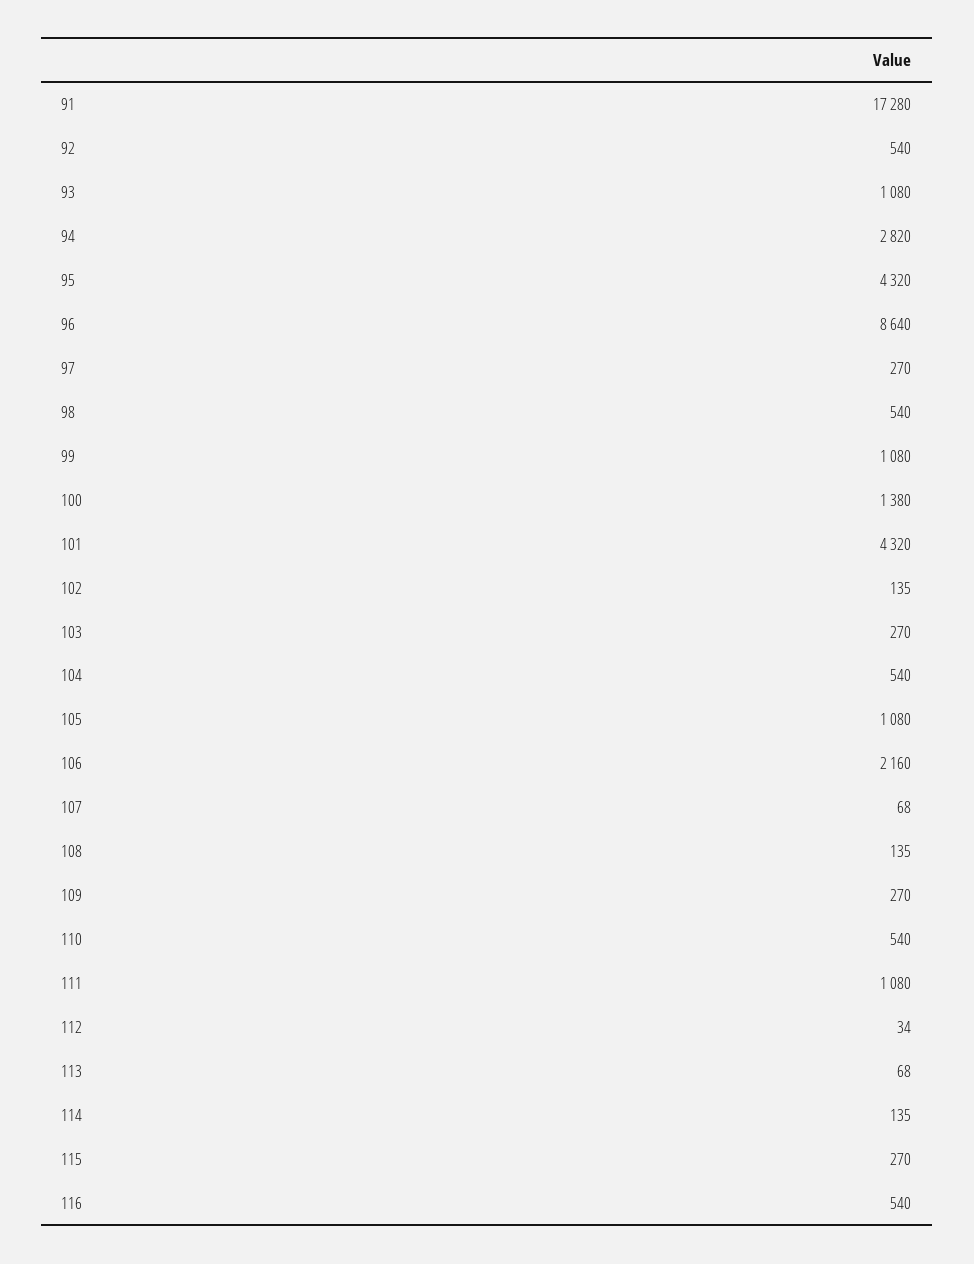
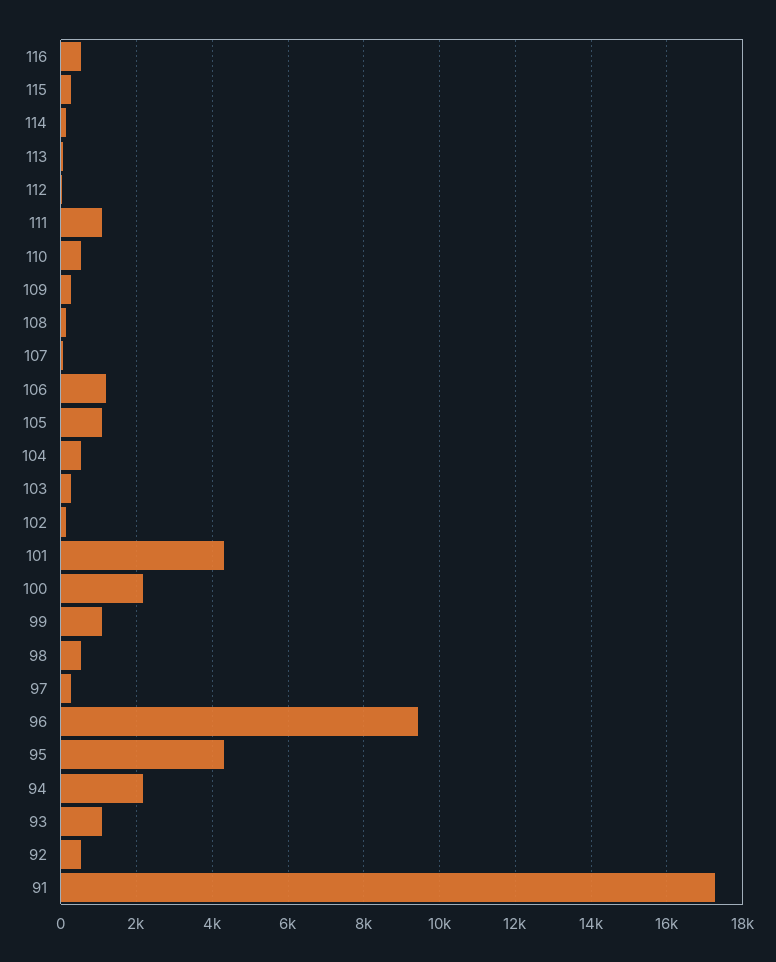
94: 2820 -> 2200
96: 8640 -> 9400
100: 1380 -> 2200
106: 2160 -> 1200

